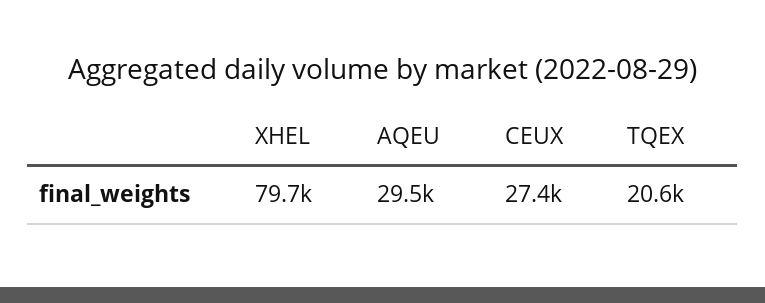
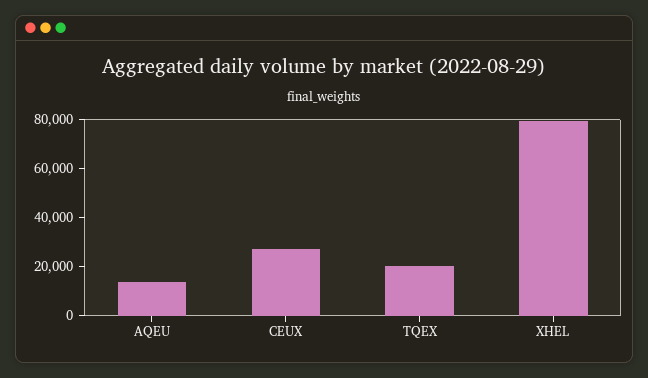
AQEU: 29500 -> 15000

